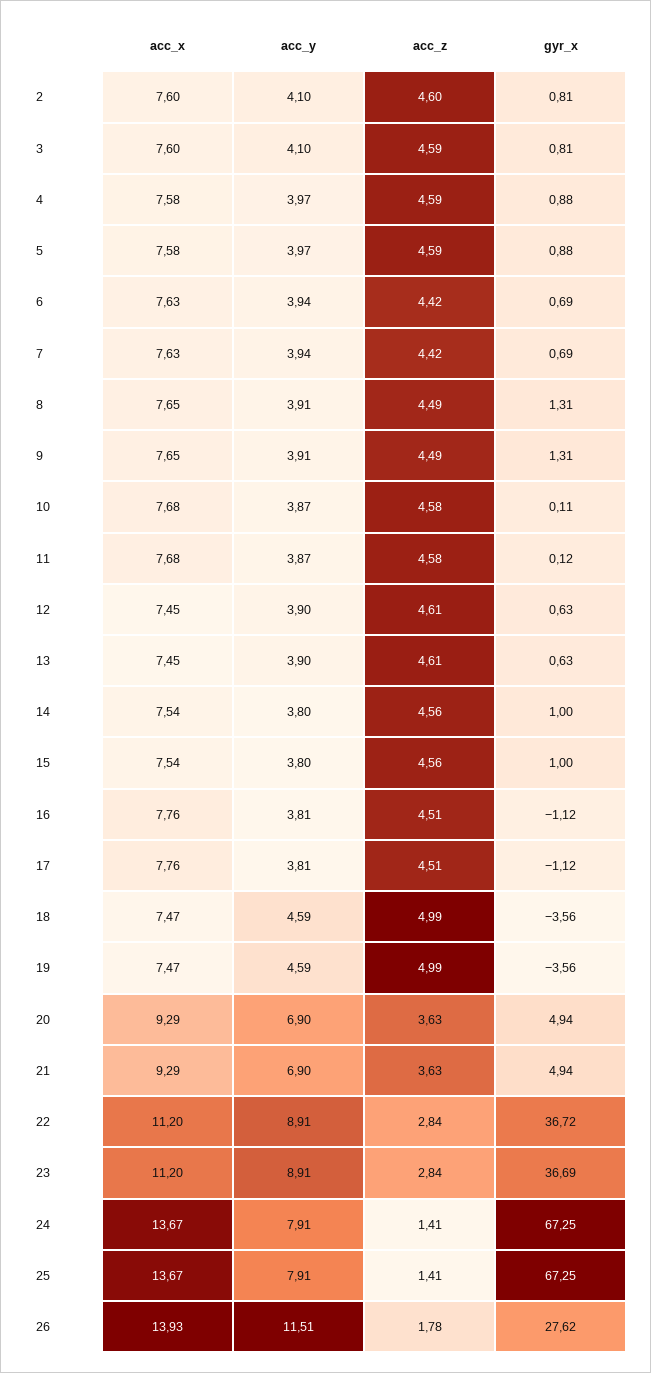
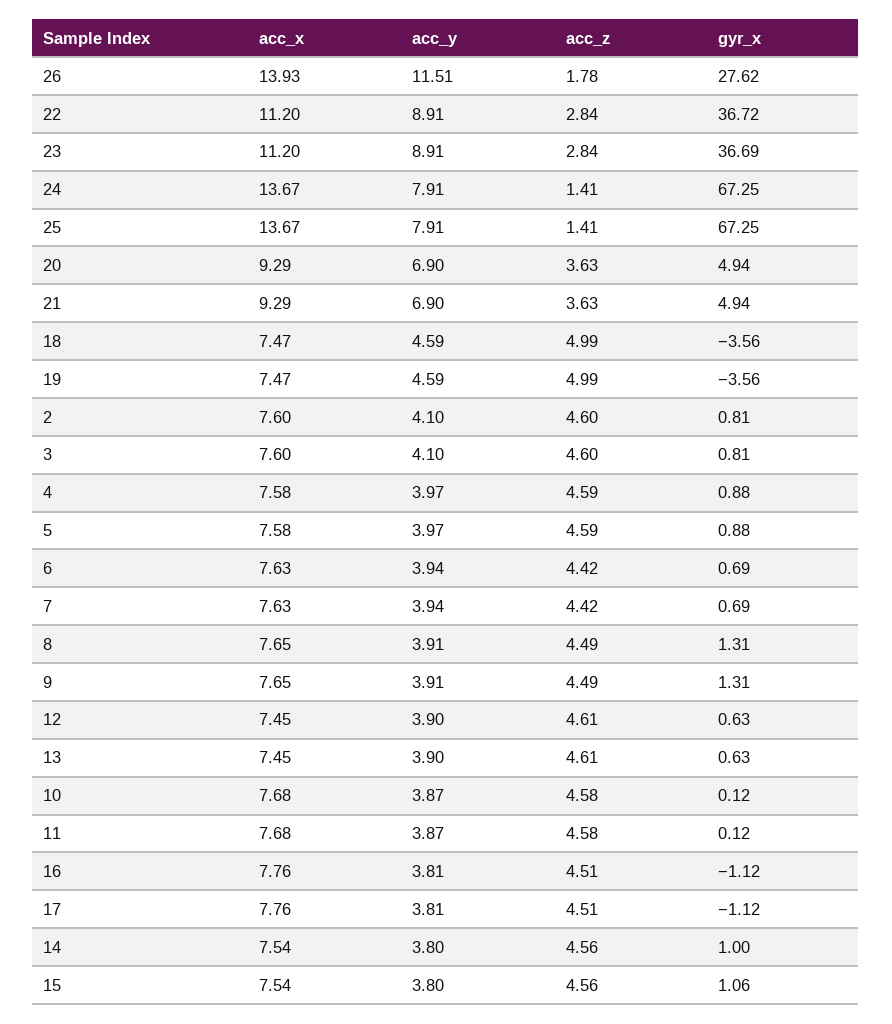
acc_z, 3: 4.59 -> 4.6
gyr_x, 10: 0.11 -> 0.12
gyr_x, 15: 1 -> 1.06

